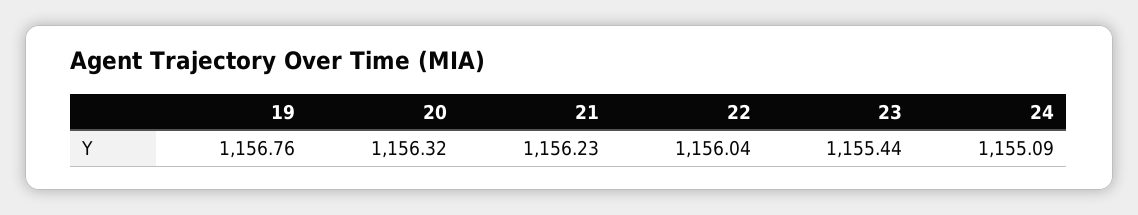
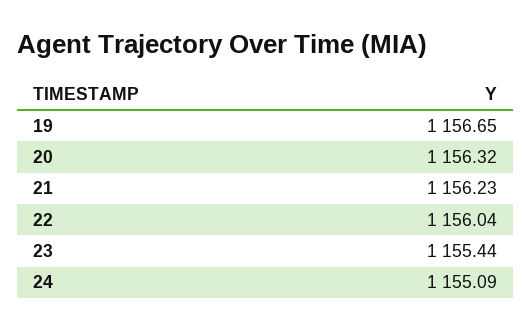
19: 1156.76 -> 1156.65

